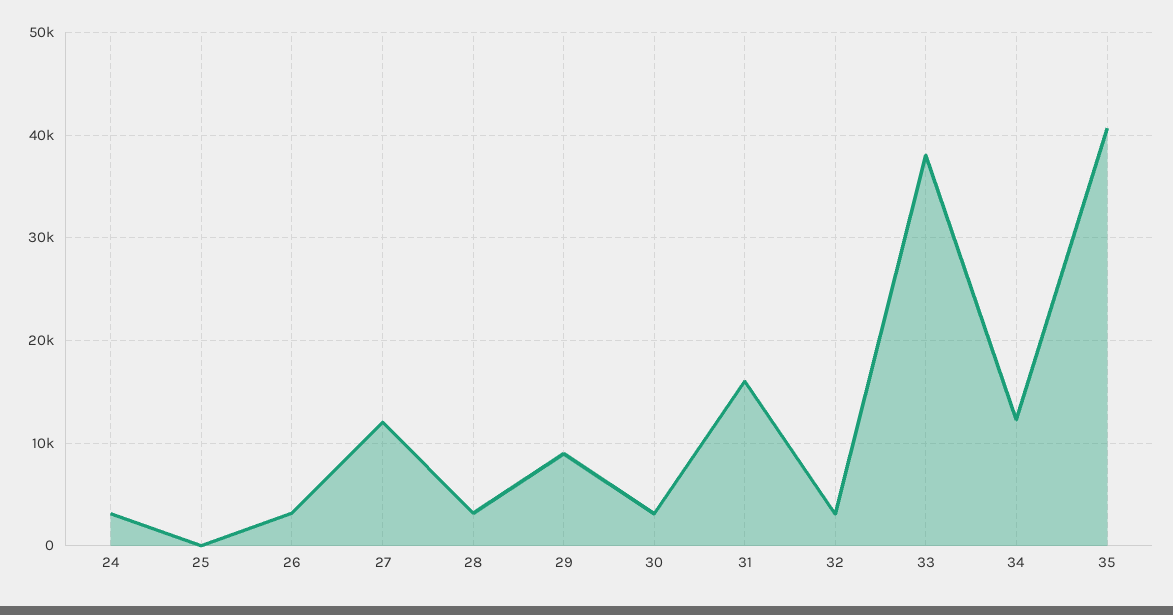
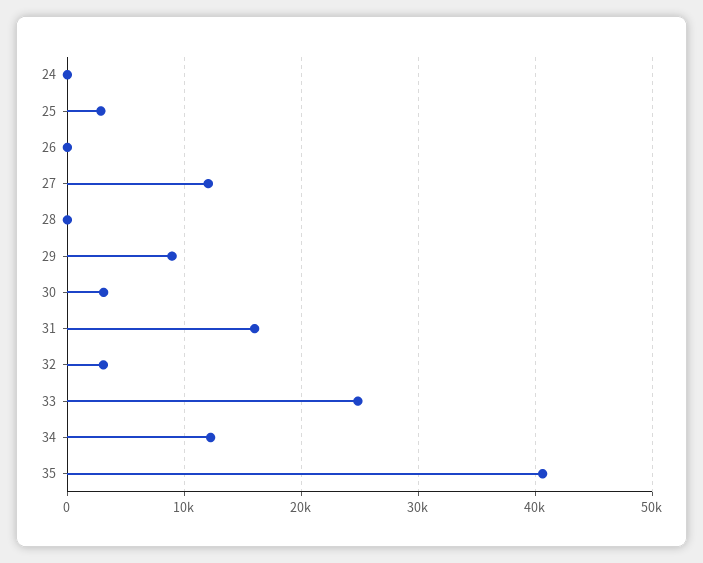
24: 3000 -> 0
25: 0 -> 3000
26: 3000 -> 0
28: 3000 -> 0
33: 38000 -> 25000

